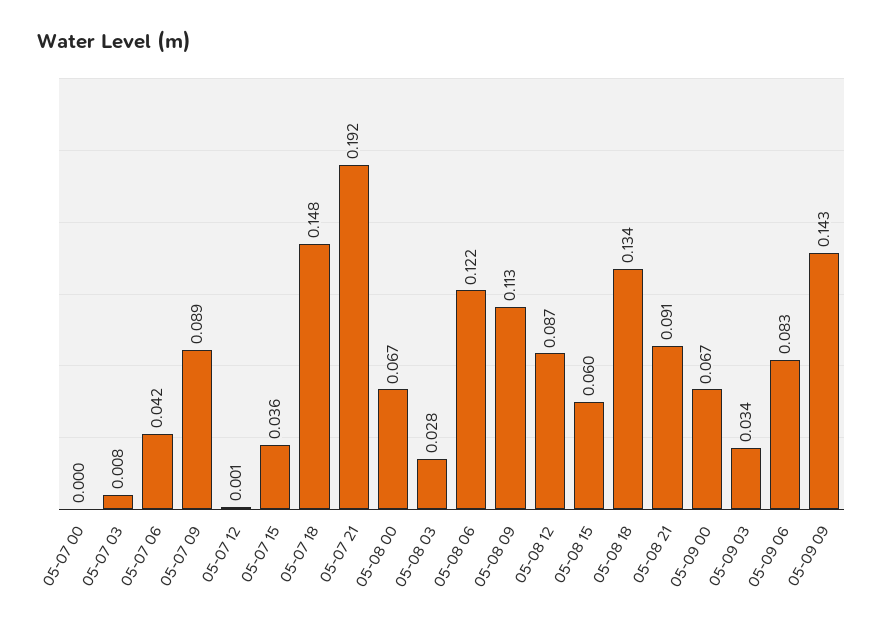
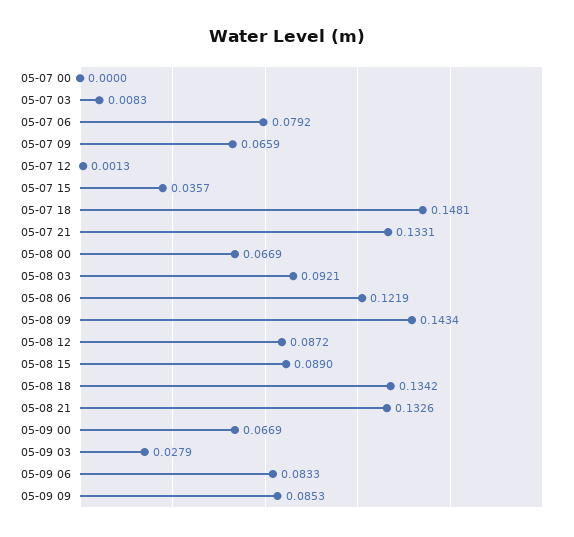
05-07 06: 0.042 -> 0.0792
05-07 09: 0.089 -> 0.0659
05-07 21: 0.192 -> 0.1331
05-08 03: 0.028 -> 0.0921
05-08 09: 0.113 -> 0.1434
05-08 15: 0.06 -> 0.089
05-08 21: 0.091 -> 0.1326
05-09 03: 0.034 -> 0.0279
05-09 09: 0.143 -> 0.0853

